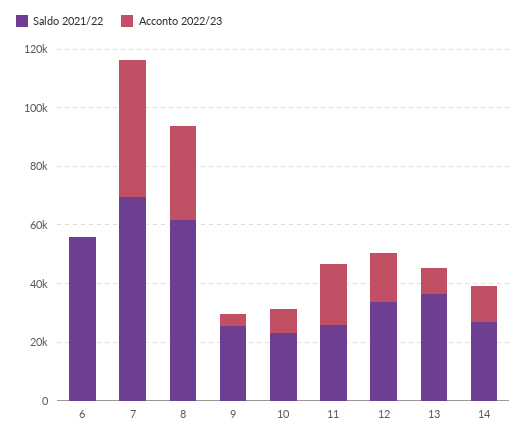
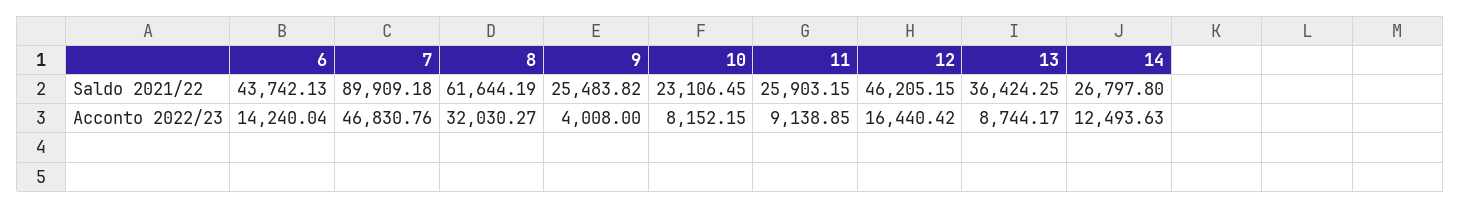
Saldo 2021/22, 6: 55000 -> 43742.13
Acconto 2022/23, 6: 0 -> 14240.04
Saldo 2021/22, 7: 70000 -> 89909.18
Acconto 2022/23, 11: 20000 -> 9138.85
Saldo 2021/22, 12: 35000 -> 46205.15

